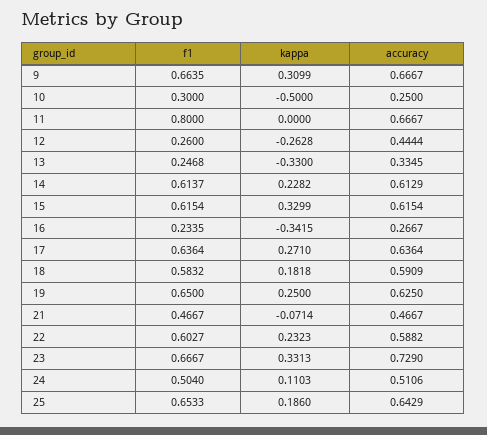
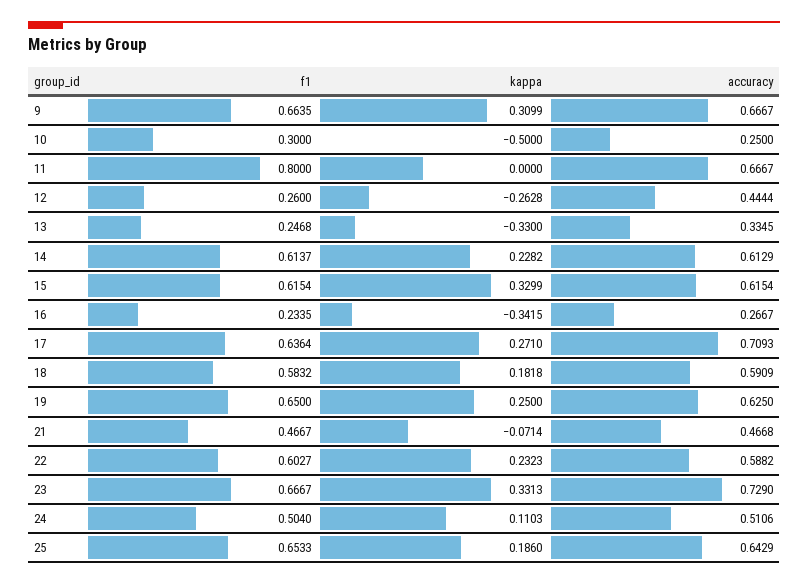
accuracy, 17: 0.6364 -> 0.7093
accuracy, 21: 0.4667 -> 0.4668

